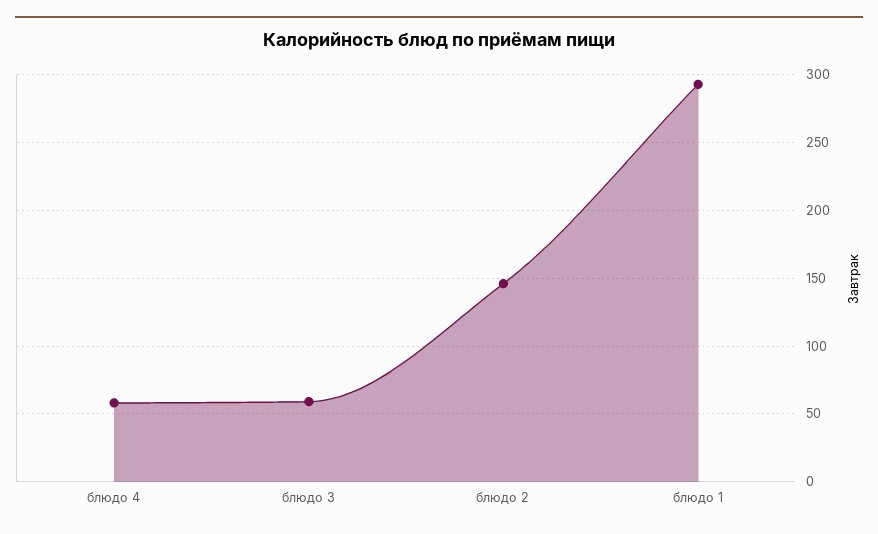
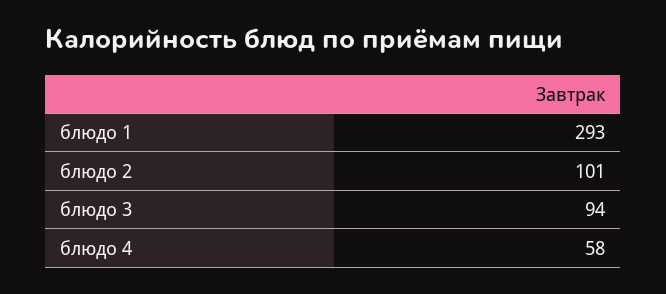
блюдо 3: 60 -> 94
блюдо 2: 145 -> 101

